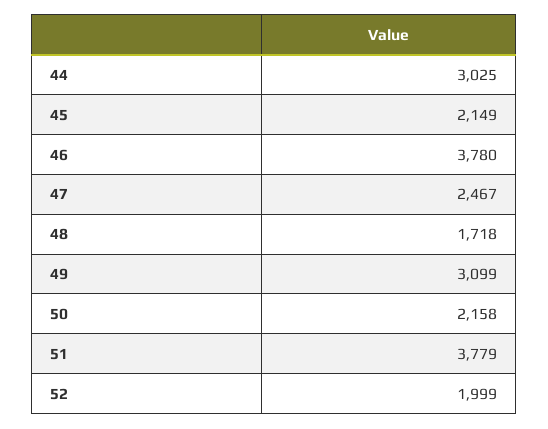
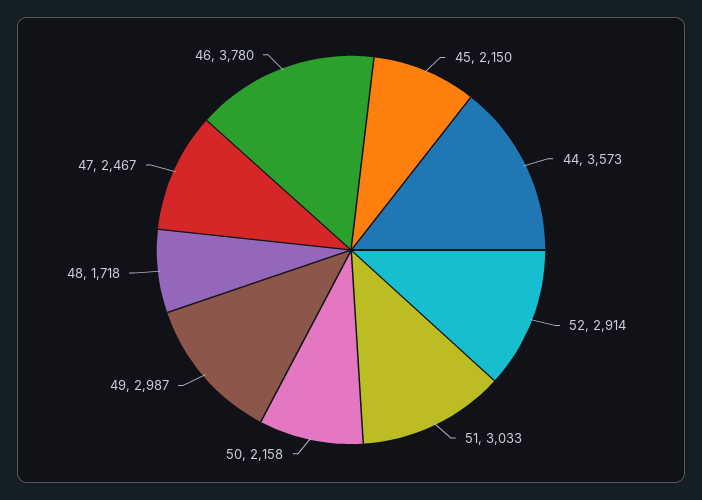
44: 3025 -> 3573
45: 2149 -> 2150
49: 3099 -> 2987
51: 3779 -> 3033
52: 1999 -> 2914

